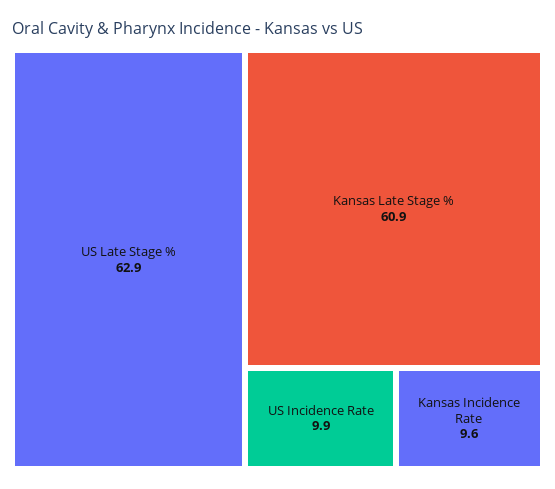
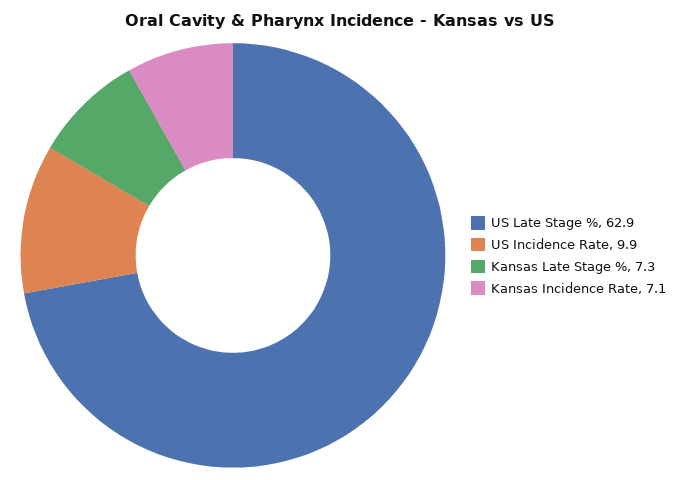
Kansas Late Stage %: 60.9 -> 7.3
Kansas Incidence Rate: 9.6 -> 7.1

